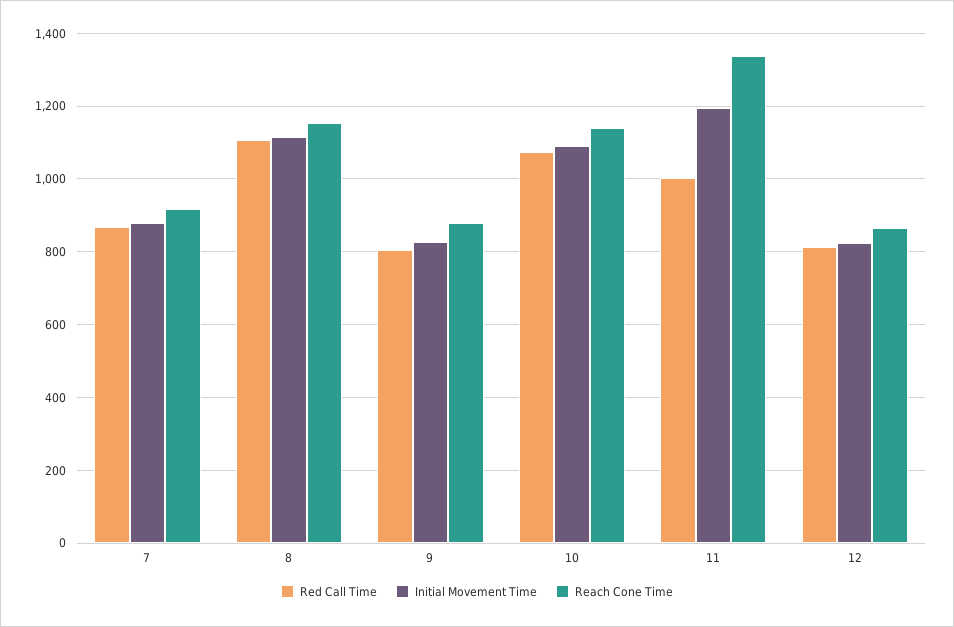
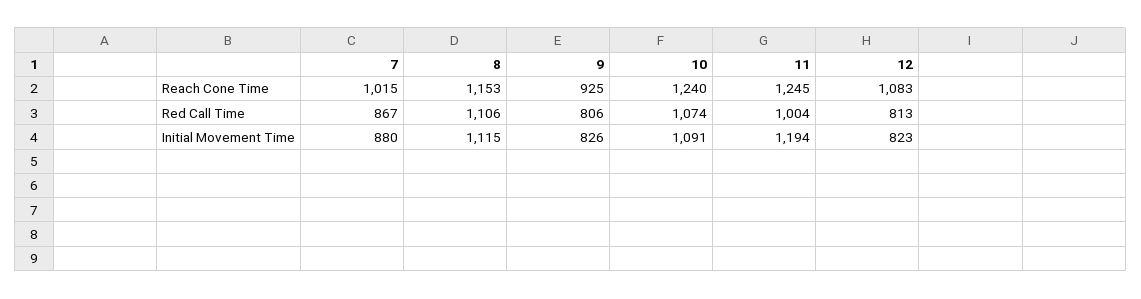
Reach Cone Time, 7: 920 -> 1015
Reach Cone Time, 9: 880 -> 925
Reach Cone Time, 10: 1140 -> 1240
Reach Cone Time, 11: 1340 -> 1245
Reach Cone Time, 12: 860 -> 1083

